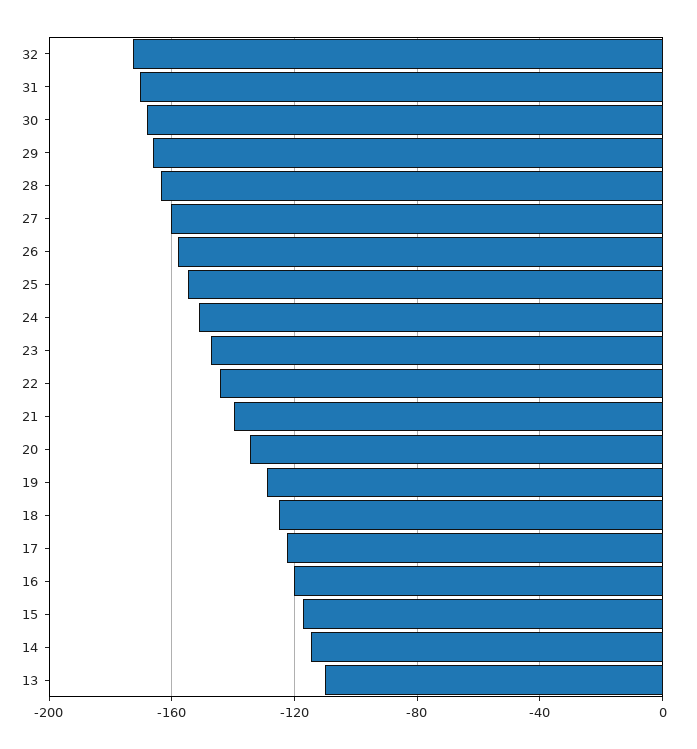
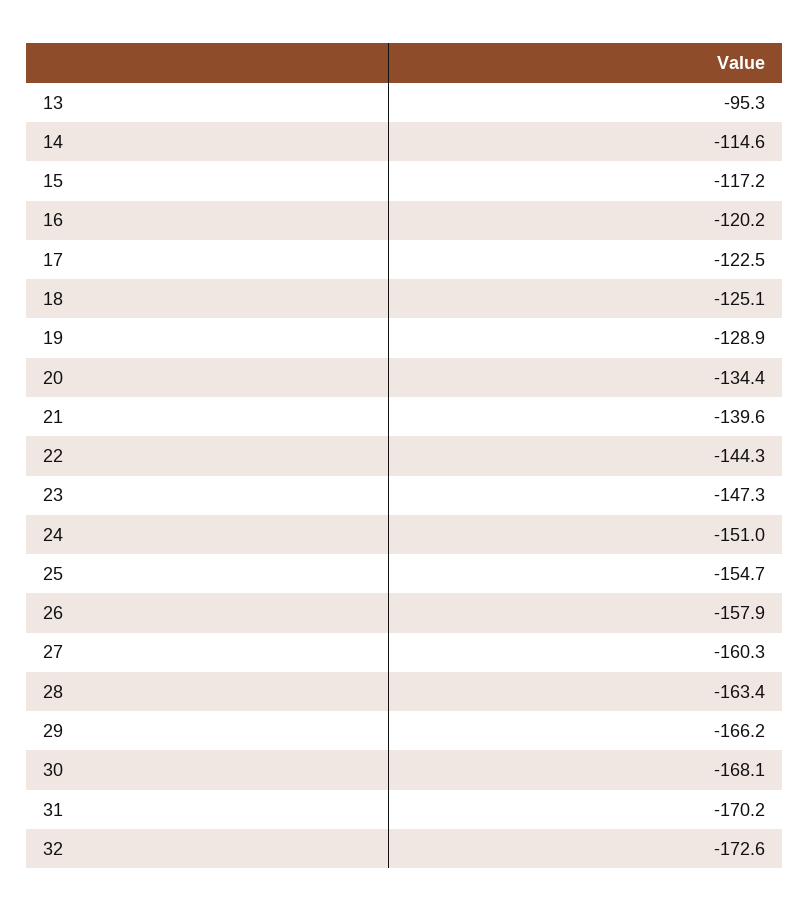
13: -110 -> -95.3

